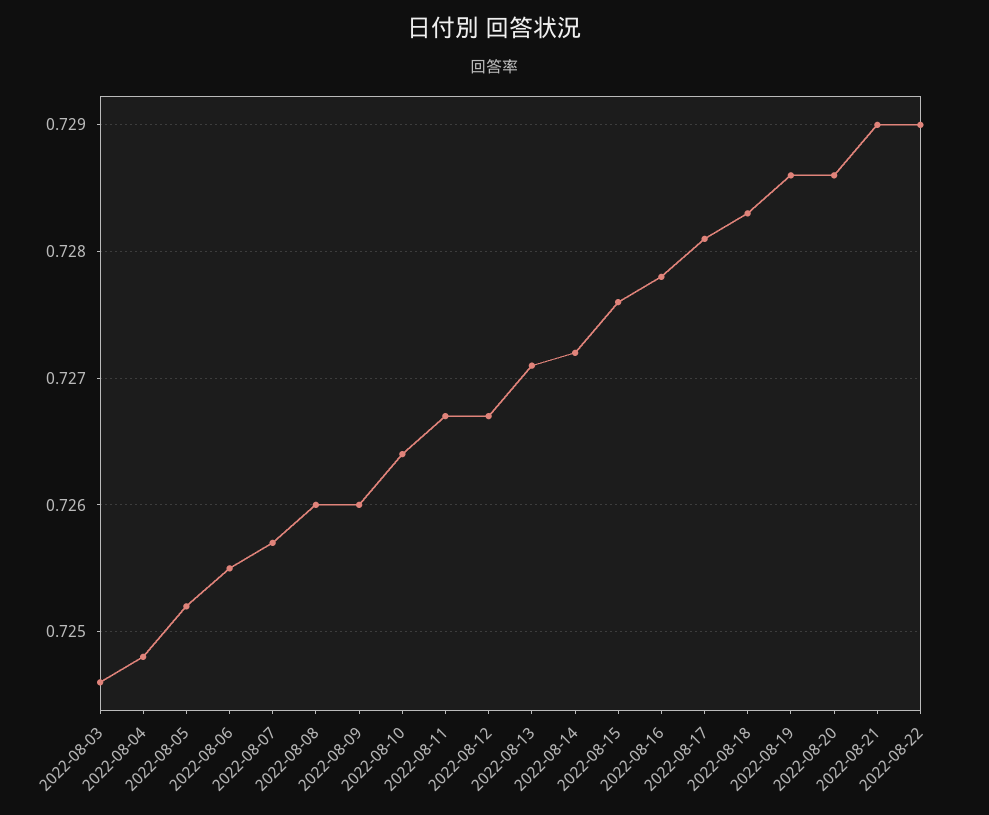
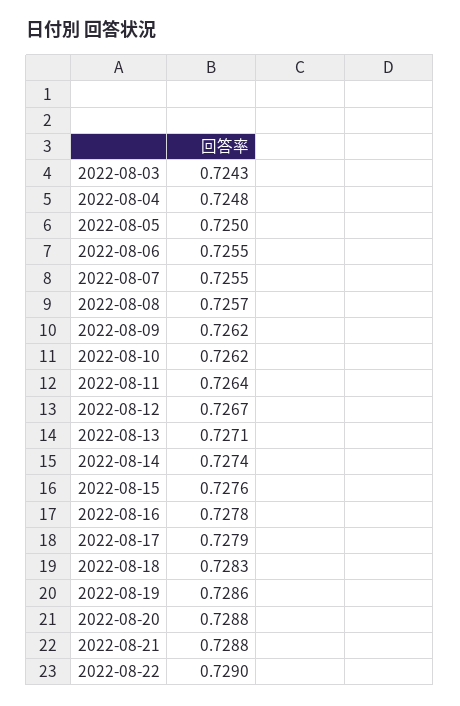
2022-08-03: 0.7246 -> 0.7243
2022-08-05: 0.7252 -> 0.725
2022-08-07: 0.7257 -> 0.7255
2022-08-08: 0.726 -> 0.7257
2022-08-09: 0.726 -> 0.7262
2022-08-10: 0.7264 -> 0.7262
2022-08-11: 0.7267 -> 0.7264
2022-08-14: 0.7272 -> 0.7274
2022-08-17: 0.7281 -> 0.7279
2022-08-20: 0.7286 -> 0.7288
2022-08-21: 0.729 -> 0.7288

